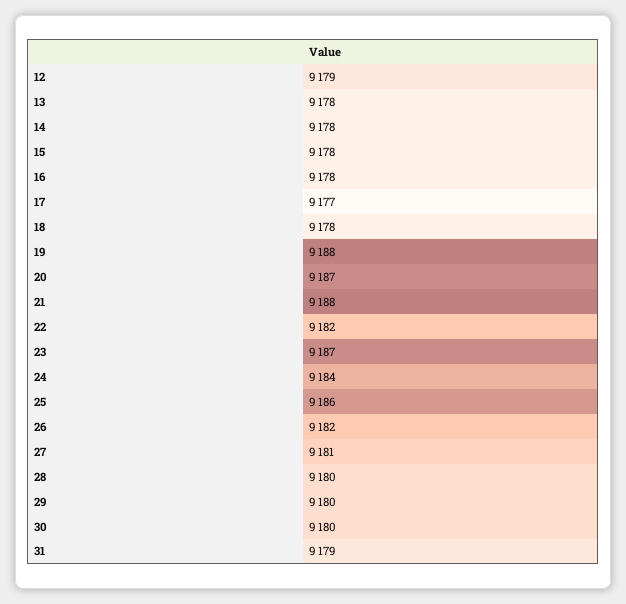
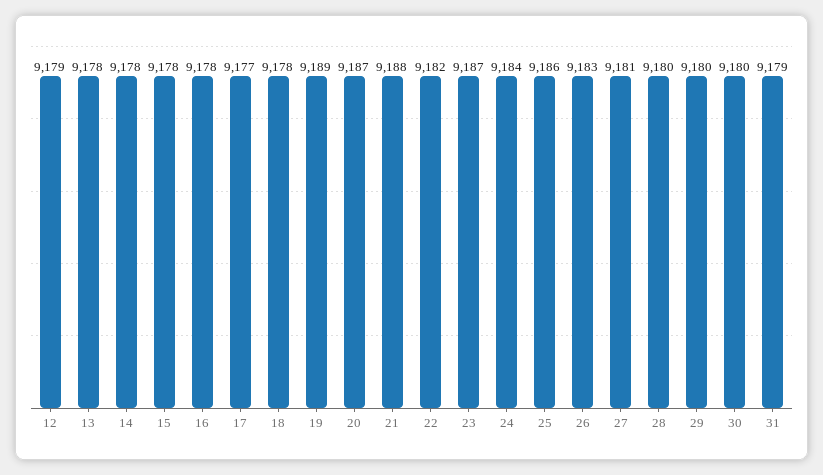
19: 9188 -> 9189
26: 9182 -> 9183

